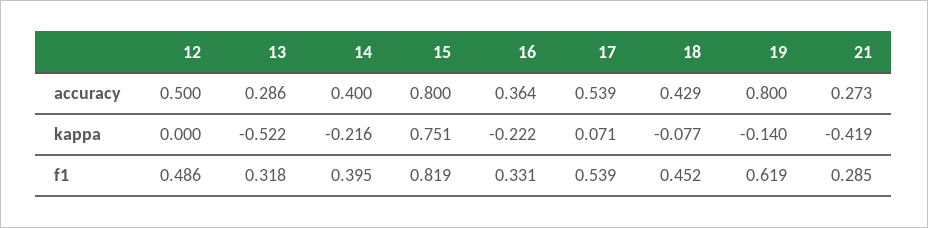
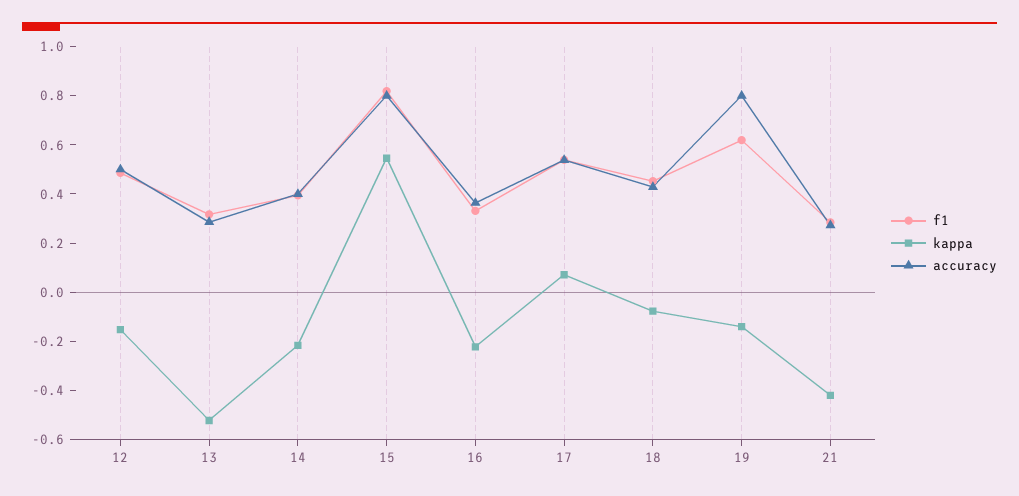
kappa, 12: 0 -> -0.15
kappa, 15: 0.751 -> 0.55

